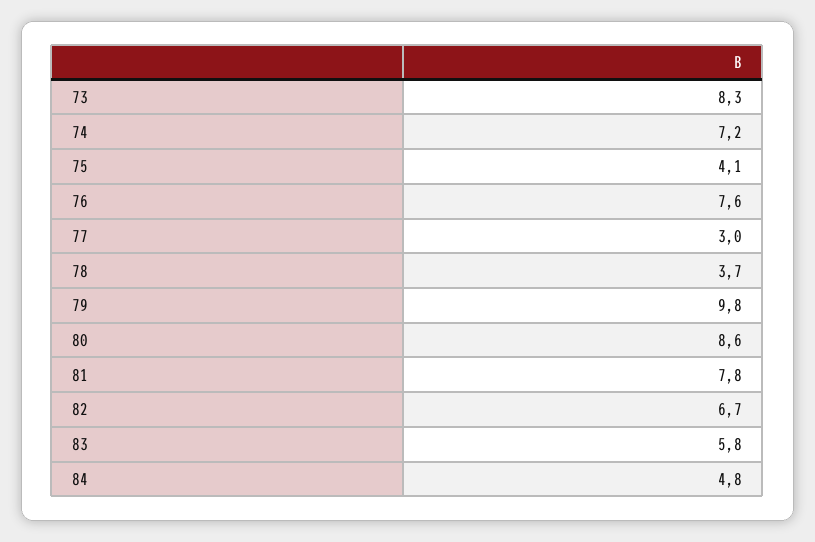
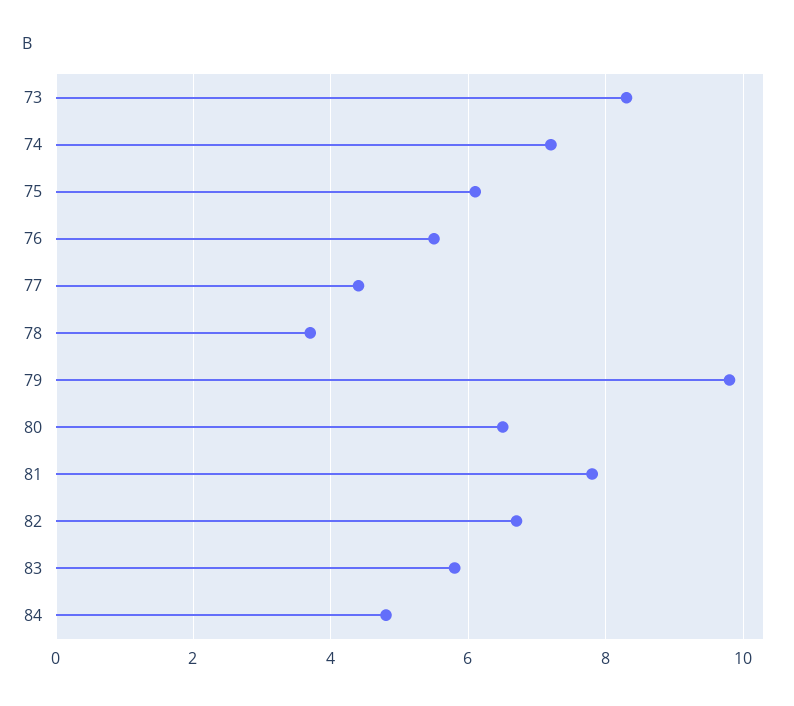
75: 4.1 -> 6
76: 7.6 -> 5.5
77: 3 -> 4.5
80: 8.6 -> 6.5

